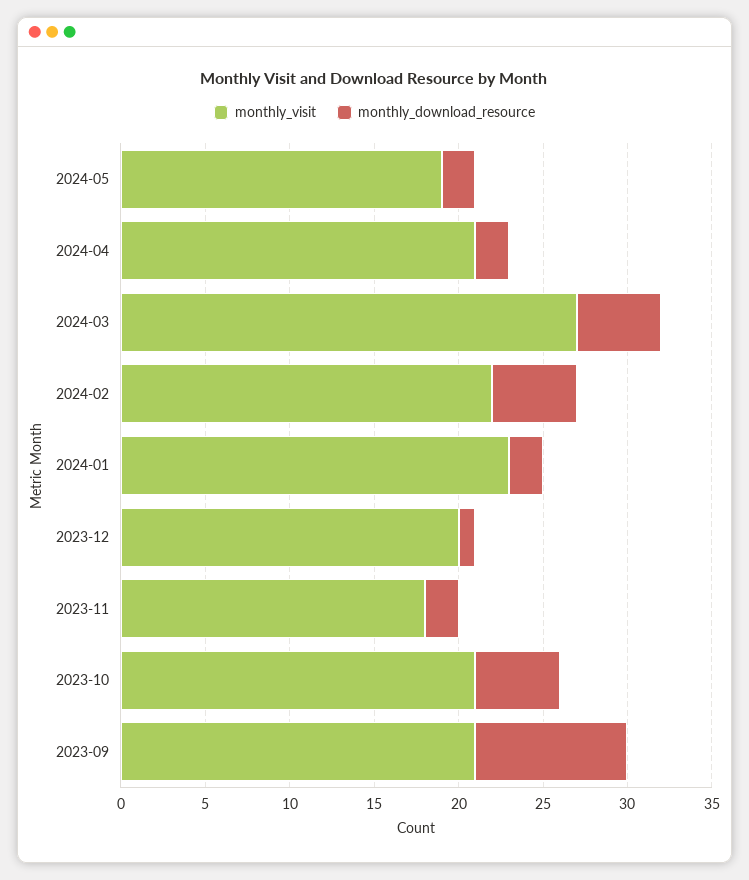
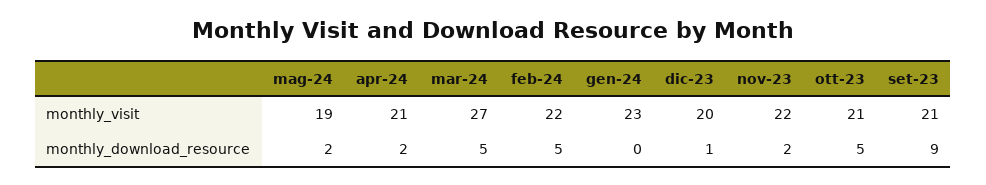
monthly_download_resource, 2024-01: 2 -> 0
monthly_visit, 2023-11: 18 -> 22

